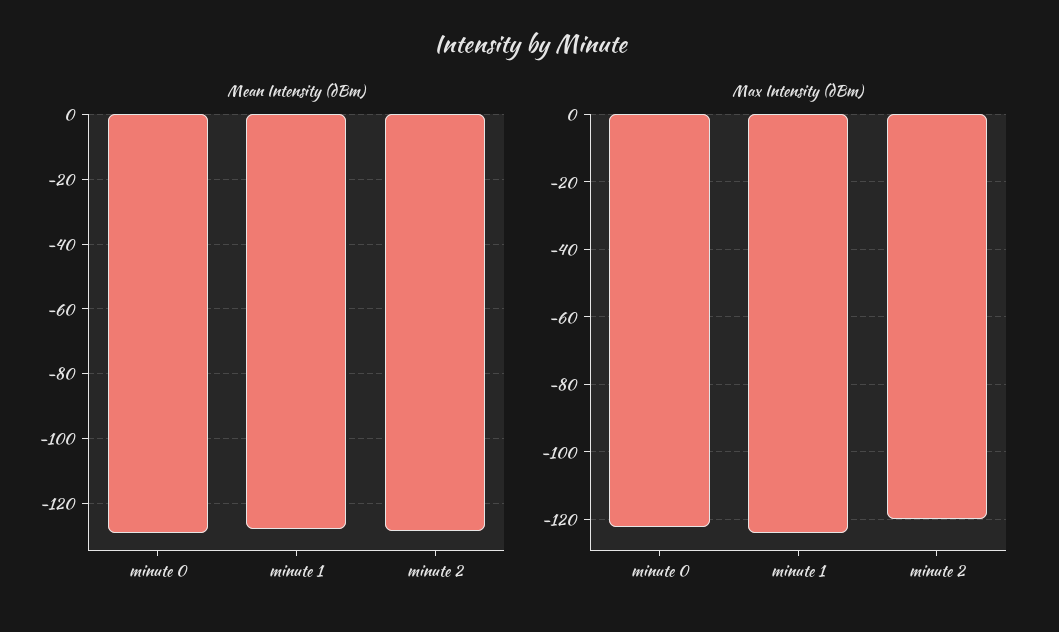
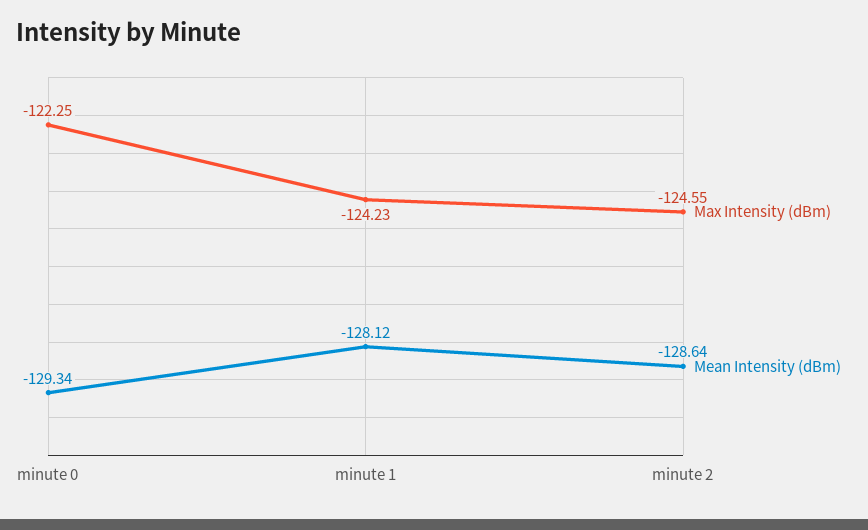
Max Intensity (dBm), minute 2: -120 -> -124.55

